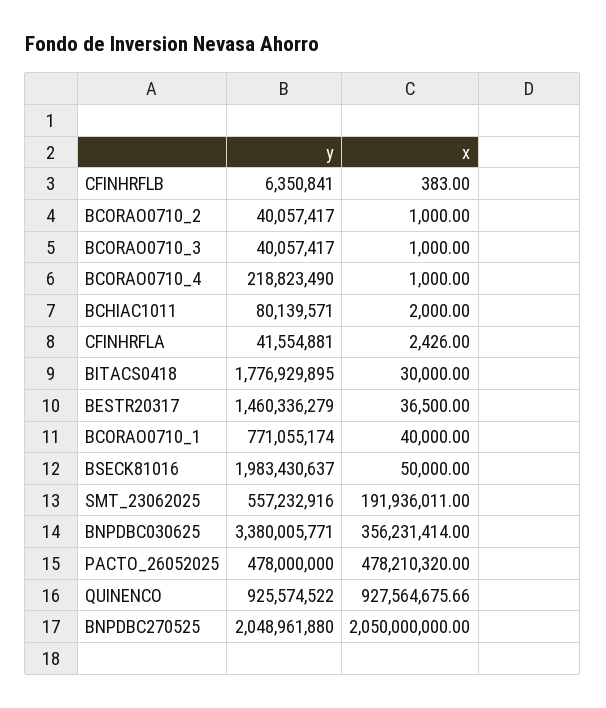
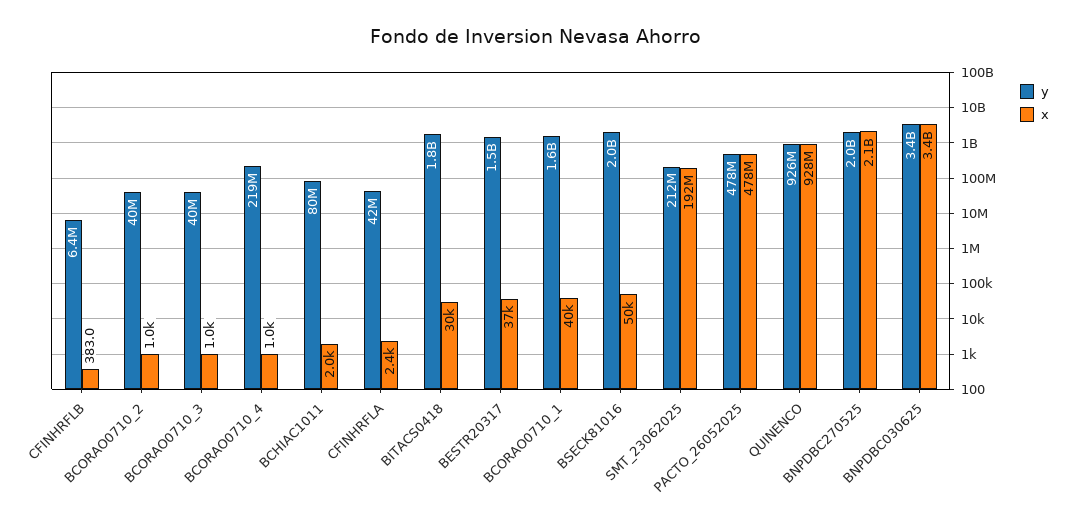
y, BCORAO0710_1: 771055174 -> 1600000000
y, SMT_23062025: 557232916 -> 212000000
x, BNPDBC030625: 356231414 -> 3400000000

